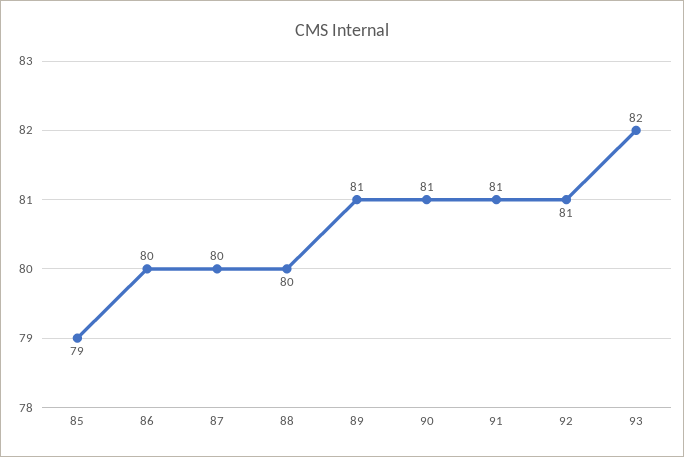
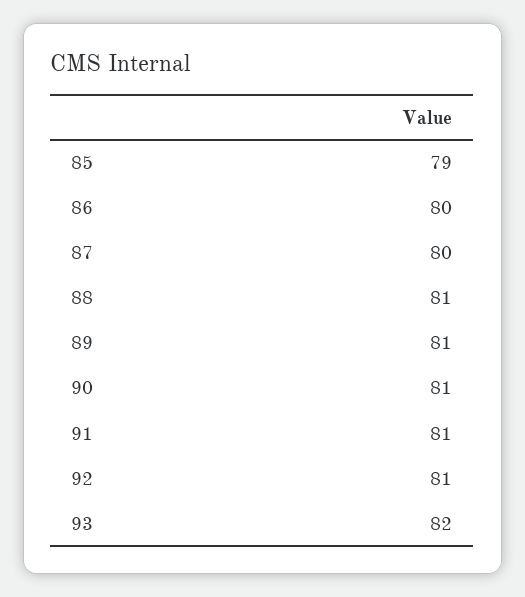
88: 80 -> 81

